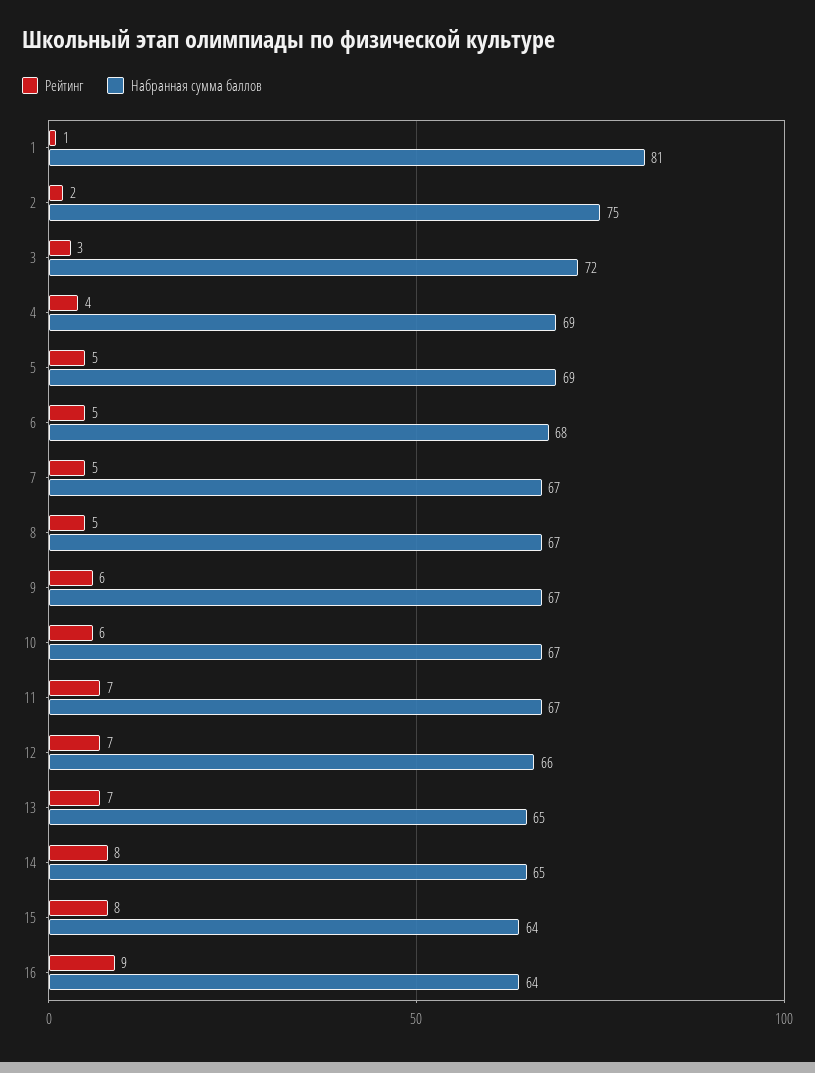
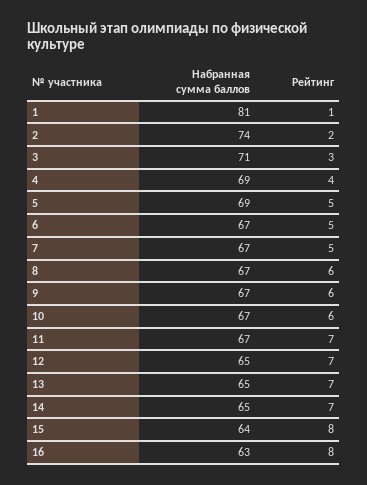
Набранная сумма баллов, 2: 75 -> 74
Набранная сумма баллов, 3: 72 -> 71
Набранная сумма баллов, 6: 68 -> 67
Рейтинг, 8: 5 -> 6
Набранная сумма баллов, 12: 66 -> 65
Рейтинг, 14: 8 -> 7
Рейтинг, 16: 9 -> 8
Набранная сумма баллов, 16: 64 -> 63

